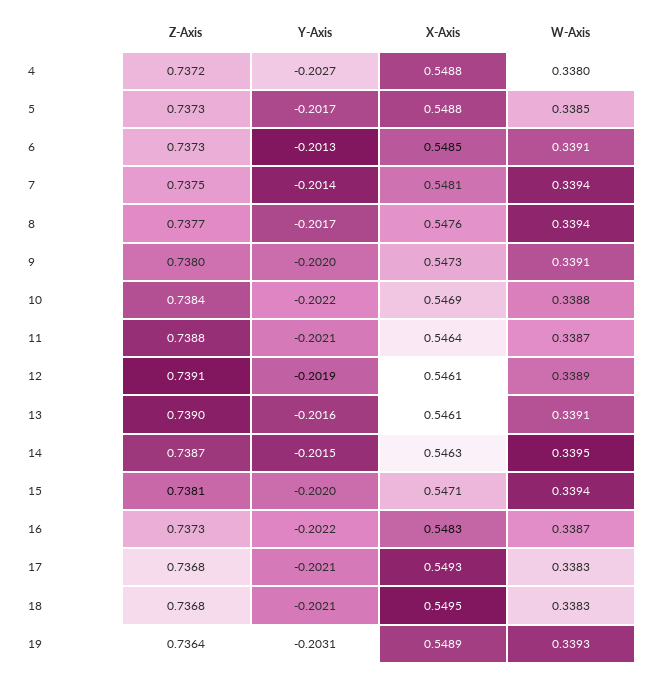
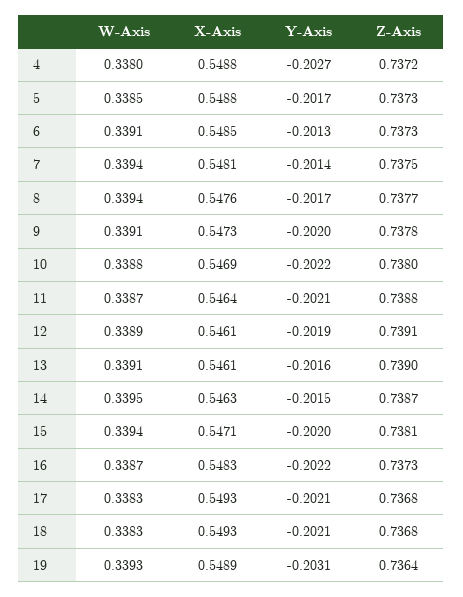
Z-Axis, 9: 0.738 -> 0.7378
Z-Axis, 10: 0.7384 -> 0.738
X-Axis, 18: 0.5495 -> 0.5493

